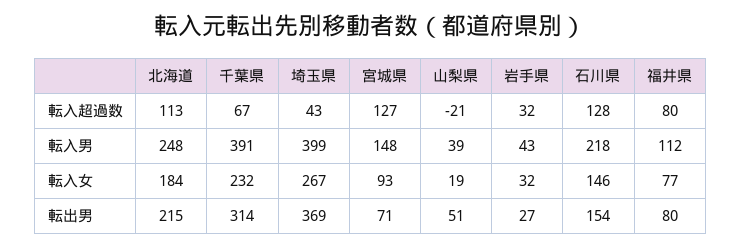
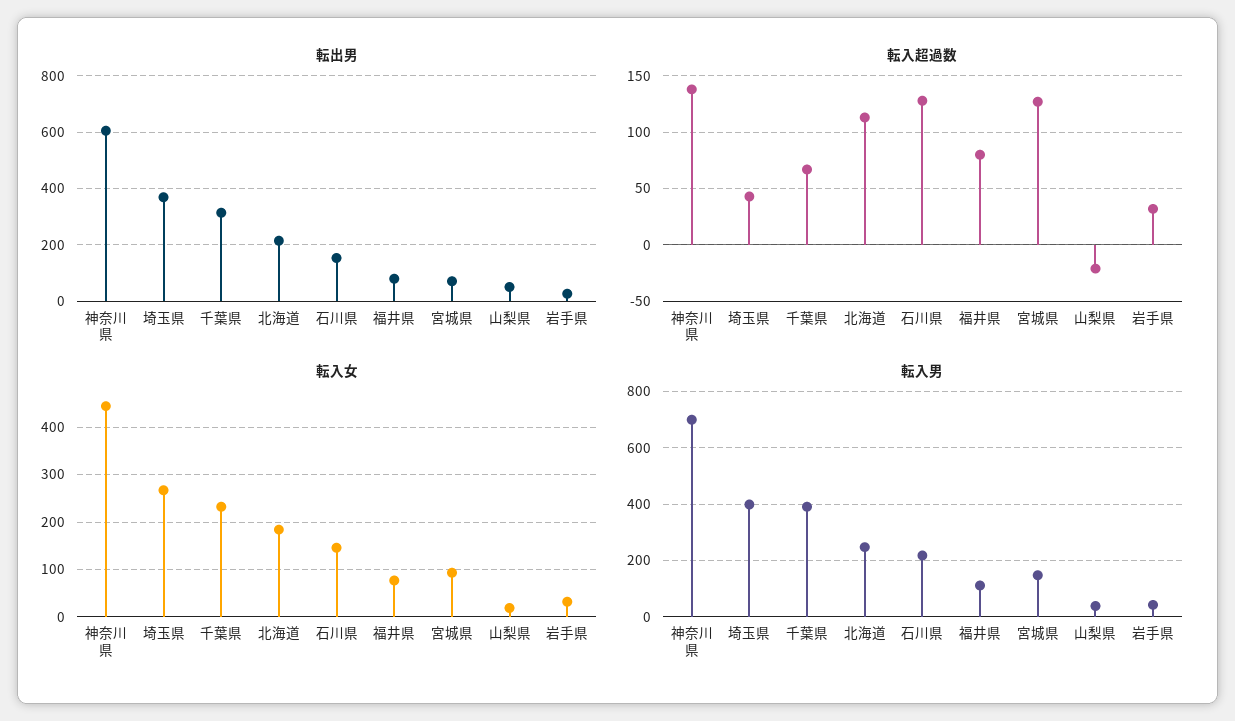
転出男, 神奈川県: none -> 600
転入超過数, 神奈川県: none -> 140
転入女, 神奈川県: none -> 440
転入男, 神奈川県: none -> 700

